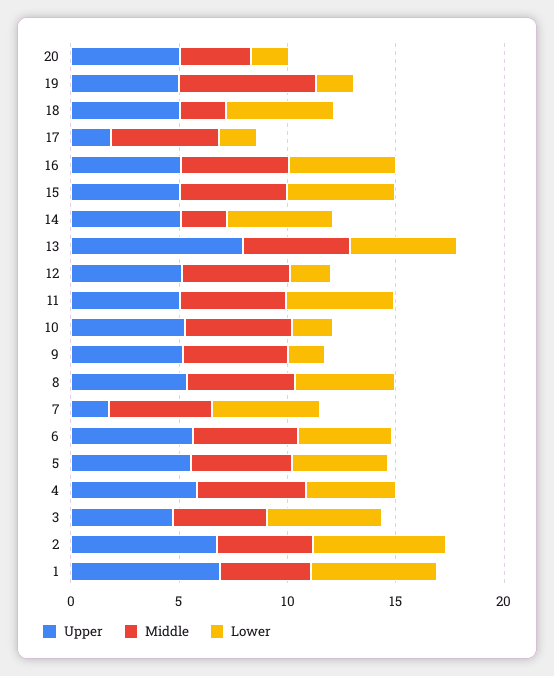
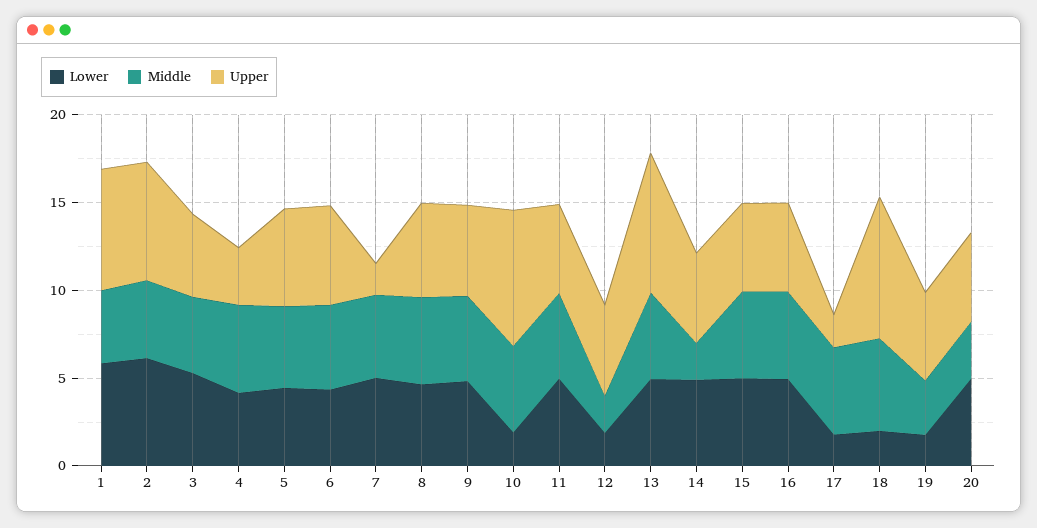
Lower, 20: 2 -> 5
Middle, 19: 6 -> 3
Upper, 18: 5 -> 8
Middle, 18: 2 -> 5
Lower, 18: 5 -> 2
Middle, 12: 5 -> 2
Upper, 10: 5 -> 8
Lower, 9: 2 -> 5
Upper, 4: 6 -> 3

